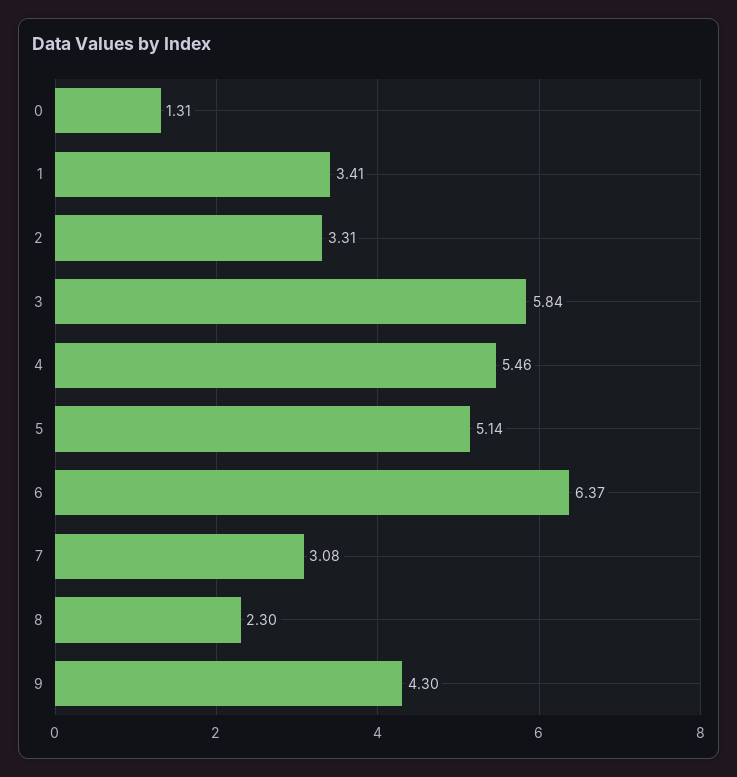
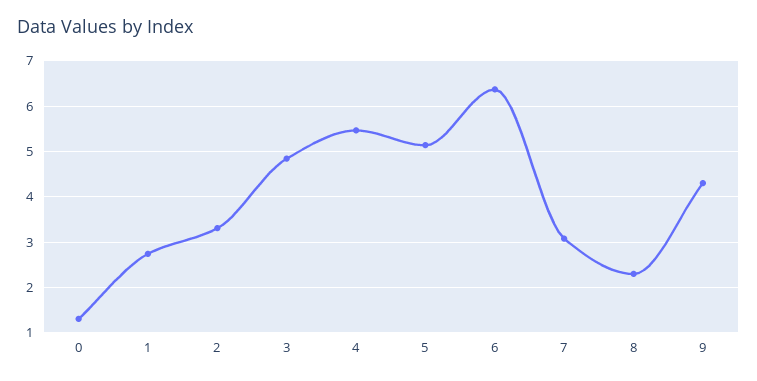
1: 3.41 -> 2.8
3: 5.84 -> 4.8

